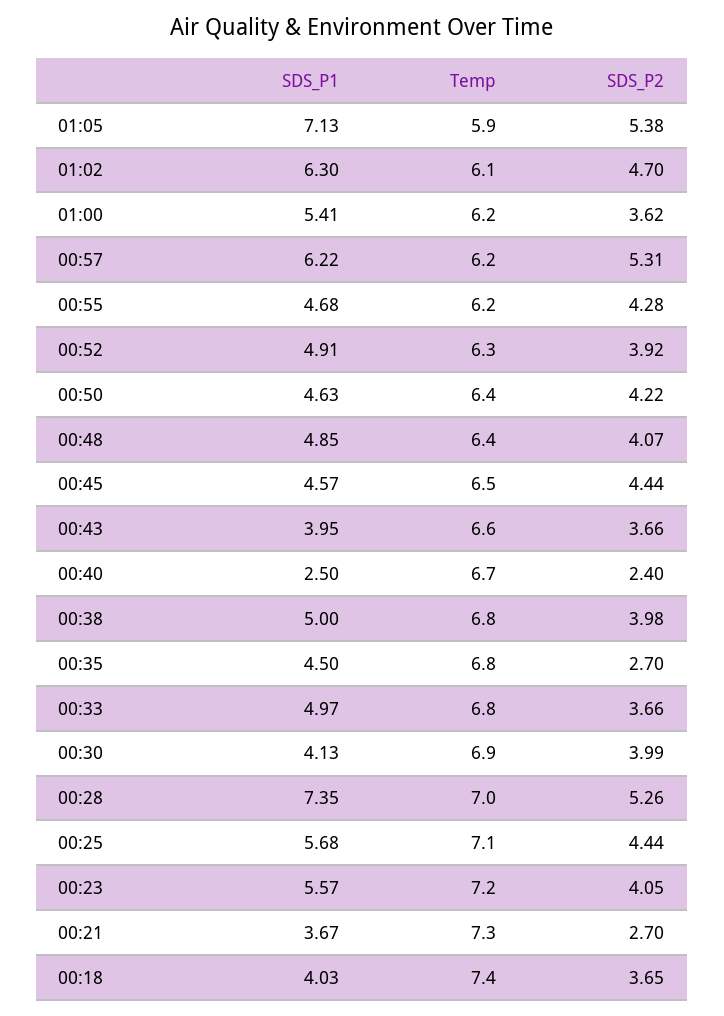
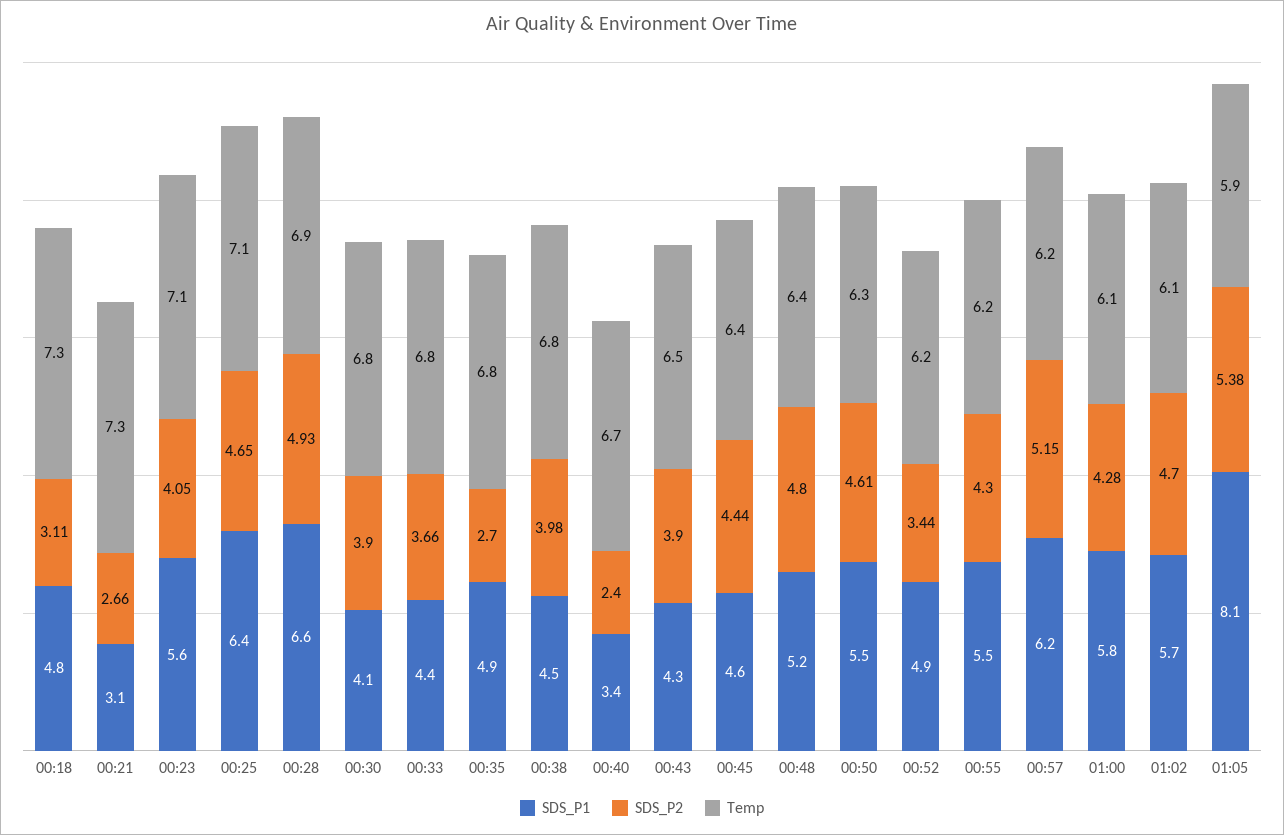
SDS_P1, 01:05: 7.13 -> 8.1
SDS_P1, 01:02: 6.3 -> 5.7
SDS_P1, 01:00: 5.41 -> 5.8
Temp, 01:00: 6.2 -> 6.1
SDS_P2, 01:00: 3.62 -> 4.28
SDS_P2, 00:57: 5.31 -> 5.15
SDS_P1, 00:55: 4.68 -> 5.5
SDS_P2, 00:55: 4.28 -> 4.3
Temp, 00:52: 6.3 -> 6.2
SDS_P2, 00:52: 3.92 -> 3.44
SDS_P1, 00:50: 4.63 -> 5.5
Temp, 00:50: 6.4 -> 6.3
SDS_P2, 00:50: 4.22 -> 4.61
SDS_P1, 00:48: 4.85 -> 5.2
SDS_P2, 00:48: 4.07 -> 4.8
Temp, 00:45: 6.5 -> 6.4
SDS_P1, 00:43: 3.95 -> 4.3
Temp, 00:43: 6.6 -> 6.5
SDS_P2, 00:43: 3.66 -> 3.9
SDS_P1, 00:40: 2.5 -> 3.4
SDS_P1, 00:38: 5 -> 4.5
SDS_P1, 00:35: 4.5 -> 4.9
SDS_P1, 00:33: 4.97 -> 4.4
Temp, 00:30: 6.9 -> 6.8
SDS_P2, 00:30: 3.99 -> 3.9
SDS_P1, 00:28: 7.35 -> 6.6
Temp, 00:28: 7 -> 6.9
SDS_P2, 00:28: 5.26 -> 4.93
SDS_P1, 00:25: 5.68 -> 6.4
SDS_P2, 00:25: 4.44 -> 4.65
Temp, 00:23: 7.2 -> 7.1
SDS_P1, 00:21: 3.67 -> 3.1
SDS_P2, 00:21: 2.7 -> 2.66
SDS_P1, 00:18: 4.03 -> 4.8
Temp, 00:18: 7.4 -> 7.3
SDS_P2, 00:18: 3.65 -> 3.11

